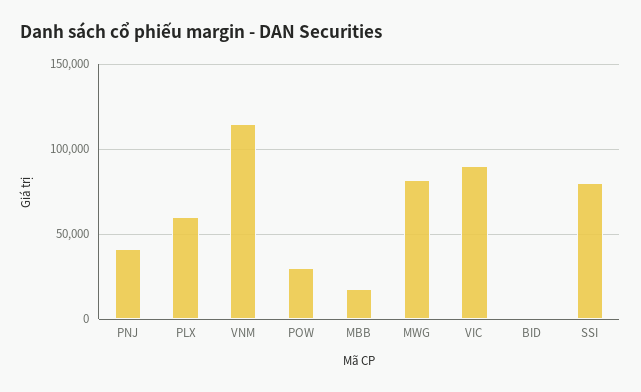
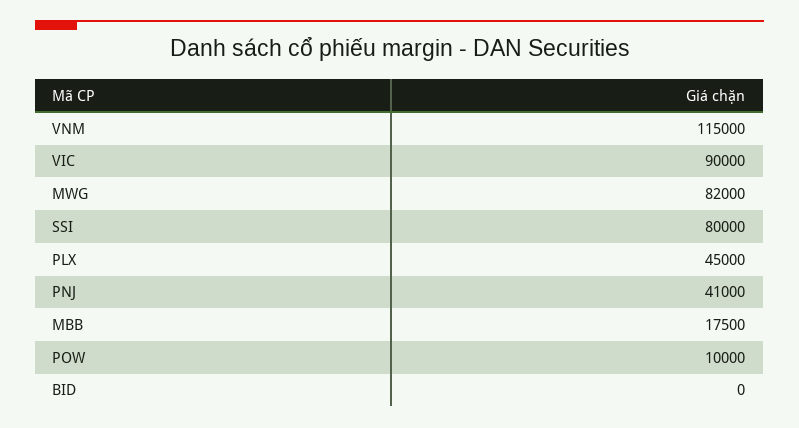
PLX: 60000 -> 45000
POW: 30000 -> 10000

